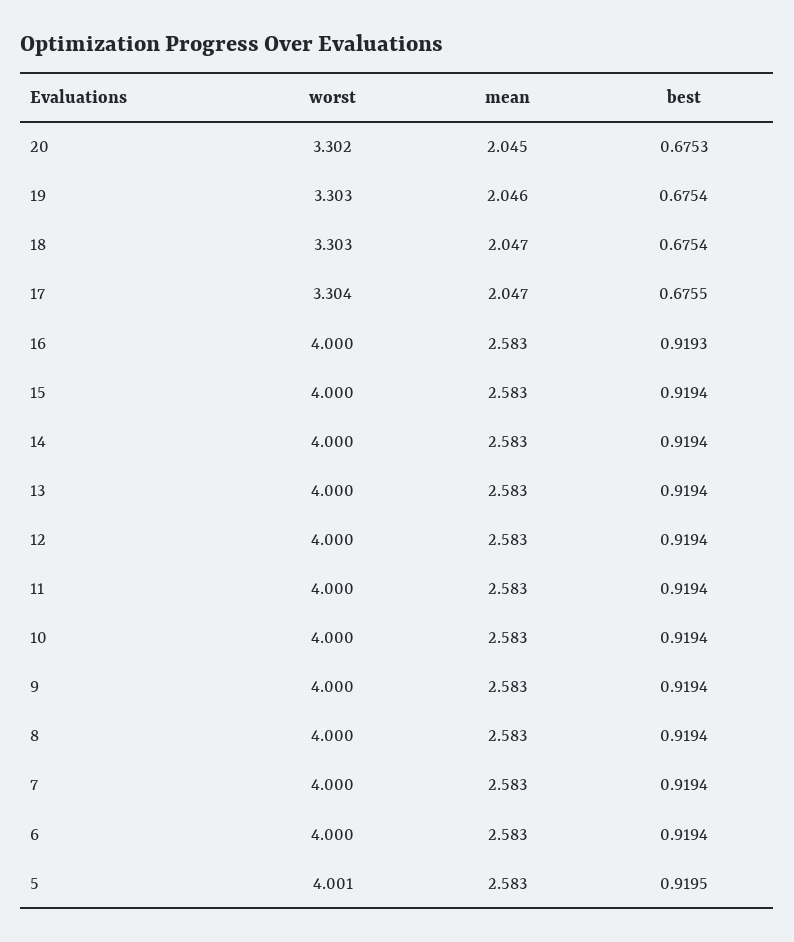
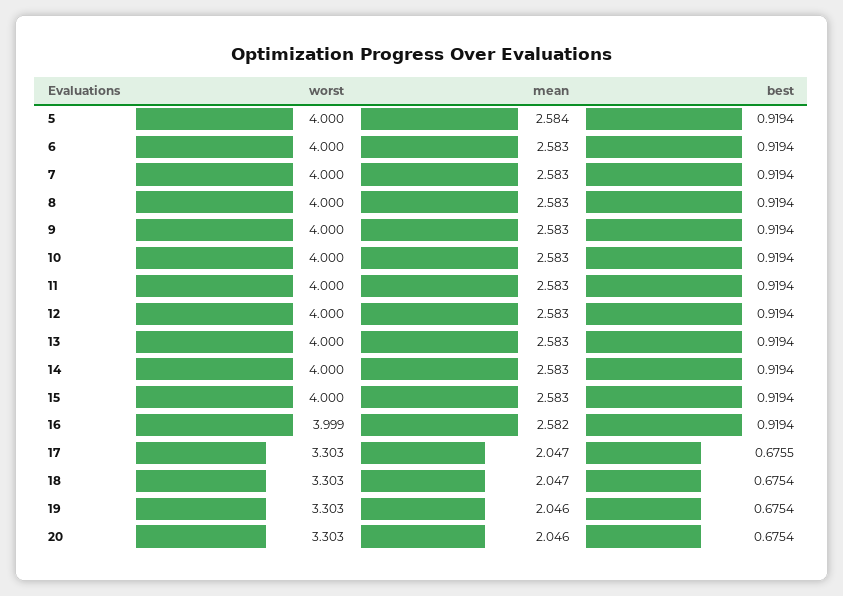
worst, 20: 3.302 -> 3.303
mean, 20: 2.045 -> 2.046
best, 20: 0.6753 -> 0.6754
worst, 17: 3.304 -> 3.303
worst, 16: 4 -> 3.999
mean, 16: 2.583 -> 2.582
best, 16: 0.9193 -> 0.9194
worst, 5: 4.001 -> 4
mean, 5: 2.583 -> 2.584
best, 5: 0.9195 -> 0.9194

